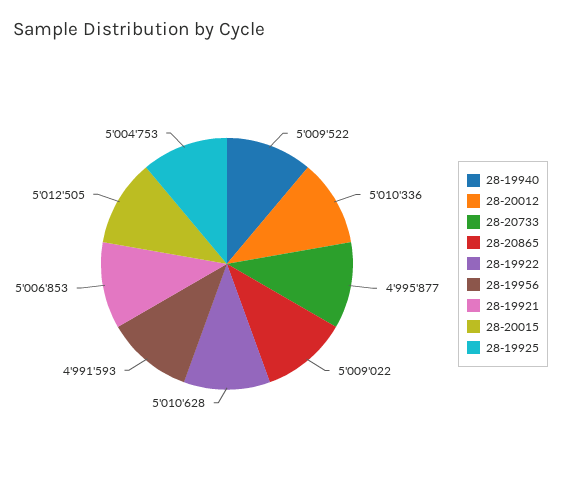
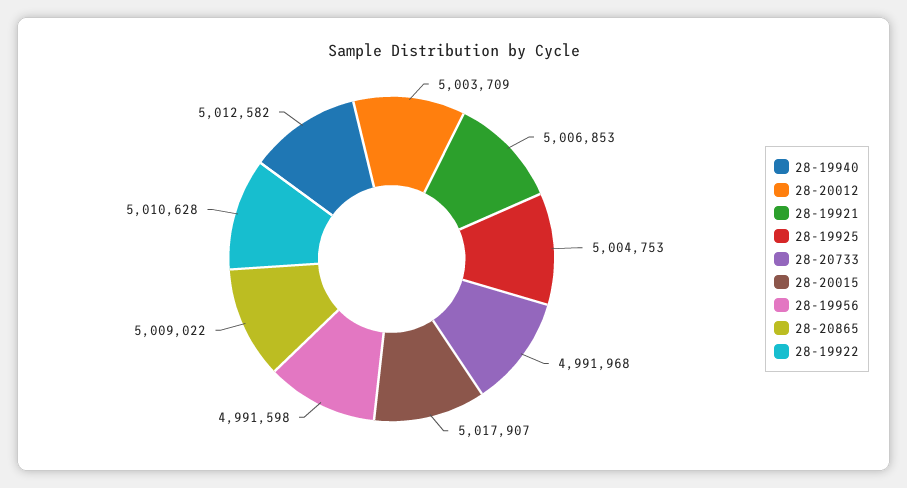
28-19940: 5009522 -> 5012582
28-20012: 5010336 -> 5003709
28-20733: 4995877 -> 4991968
28-19956: 4991593 -> 4991598
28-20015: 5012505 -> 5017907

